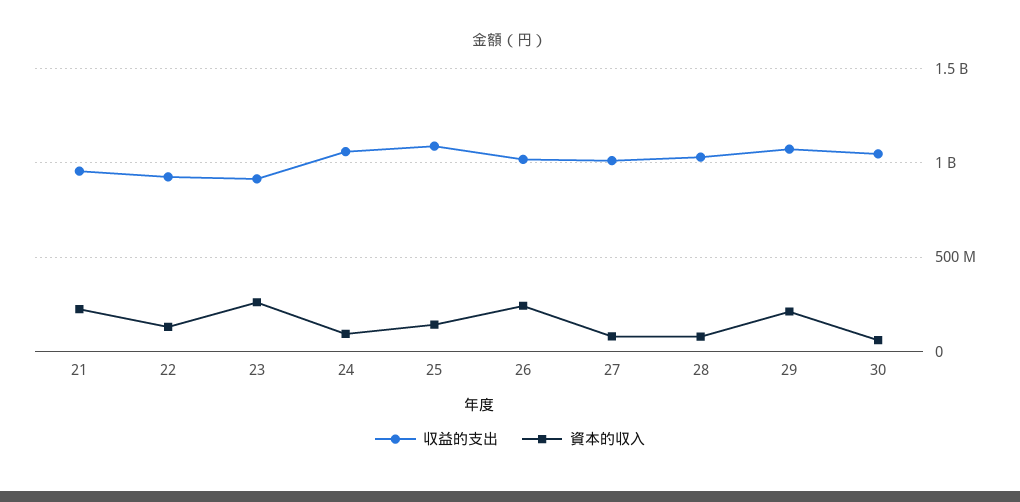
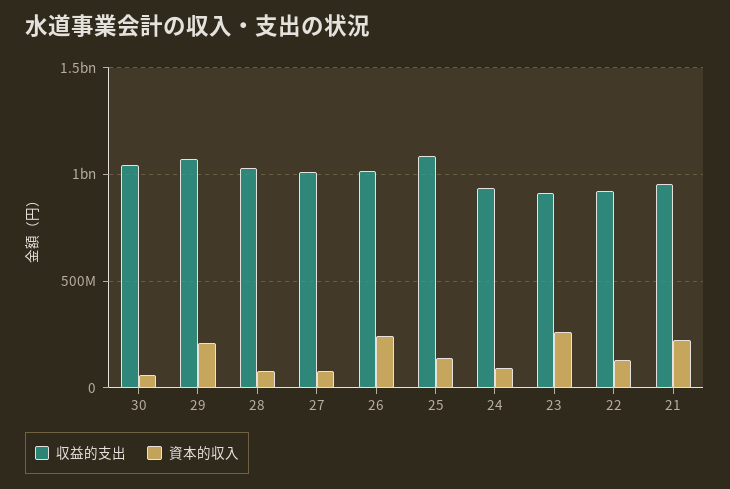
収益的支出, 24: 1050000000 -> 950000000

